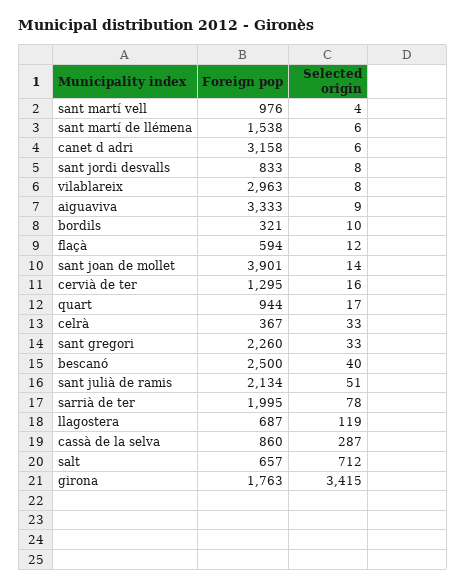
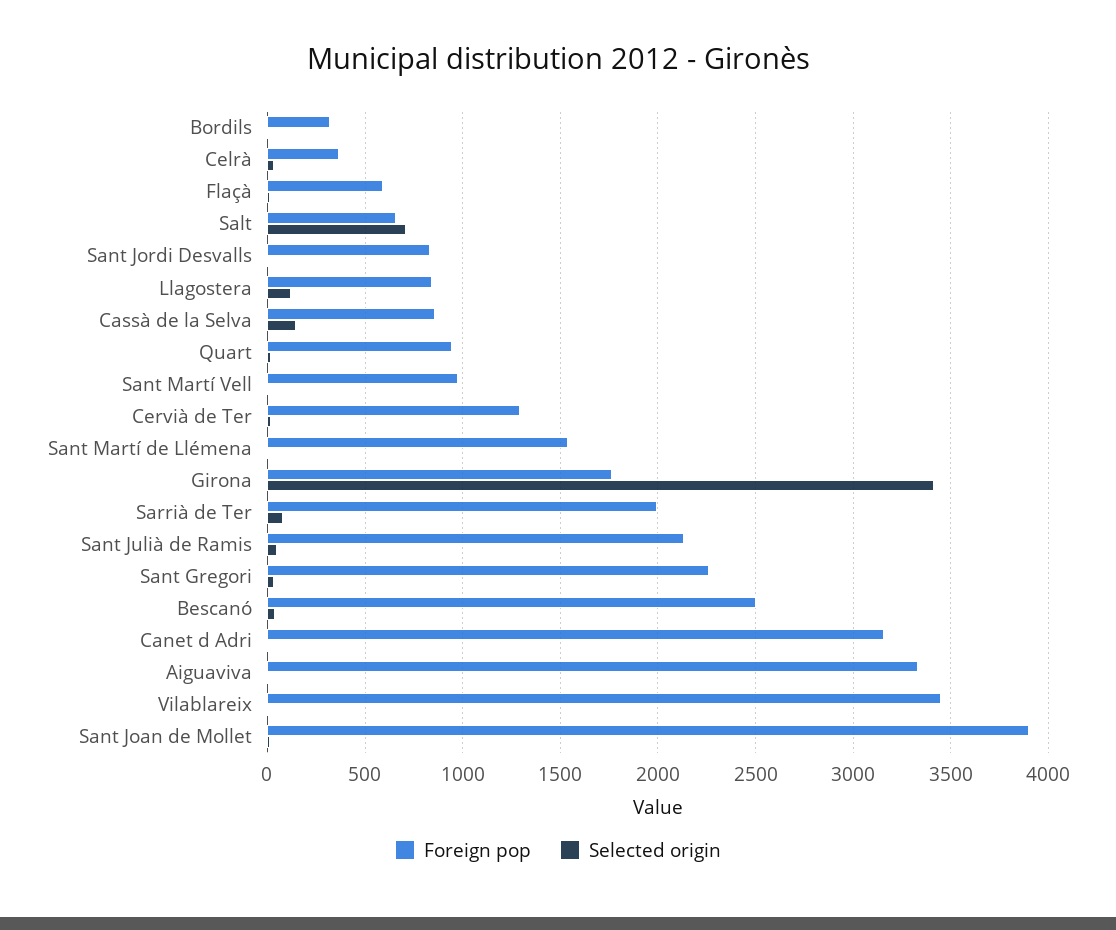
Foreign pop, vilablareix: 2963 -> 3450
Foreign pop, llagostera: 687 -> 850
Selected origin, cassà de la selva: 287 -> 150

